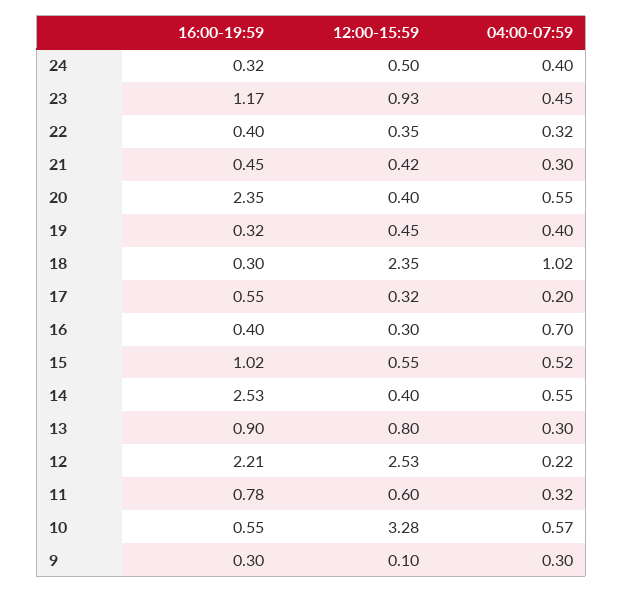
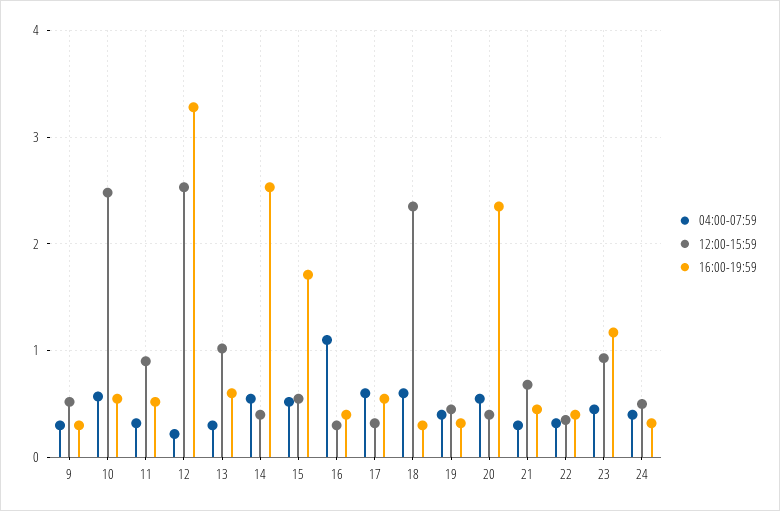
12:00-15:59, 21: 0.42 -> 0.7
04:00-07:59, 18: 1.02 -> 0.6
04:00-07:59, 17: 0.2 -> 0.6
04:00-07:59, 16: 0.7 -> 1.1
16:00-19:59, 15: 1.02 -> 1.7
16:00-19:59, 13: 0.9 -> 0.6
12:00-15:59, 13: 0.8 -> 1
16:00-19:59, 12: 2.21 -> 3.3
16:00-19:59, 11: 0.78 -> 0.5
12:00-15:59, 11: 0.6 -> 0.9
12:00-15:59, 10: 3.28 -> 2.5
12:00-15:59, 9: 0.1 -> 0.5

